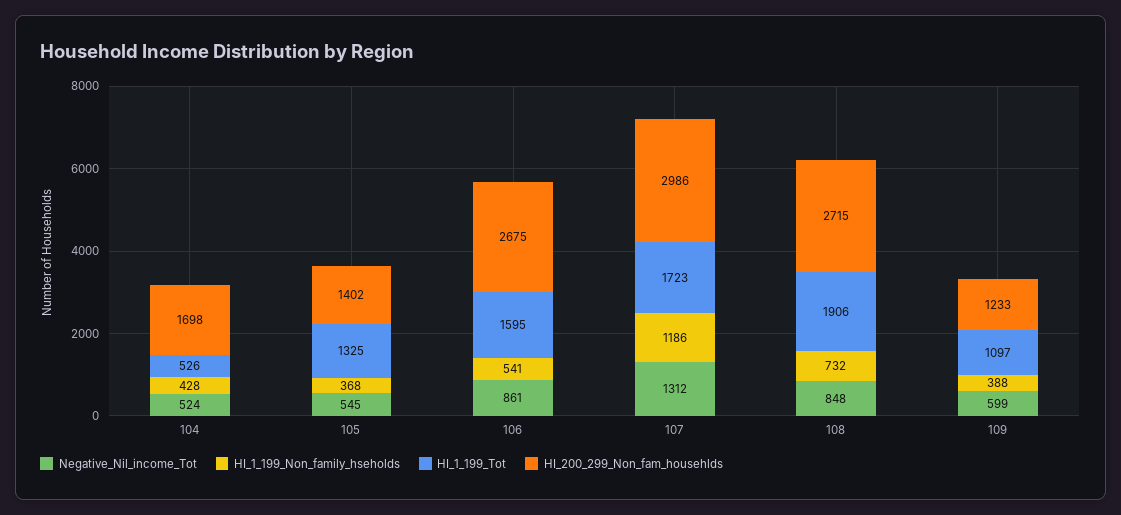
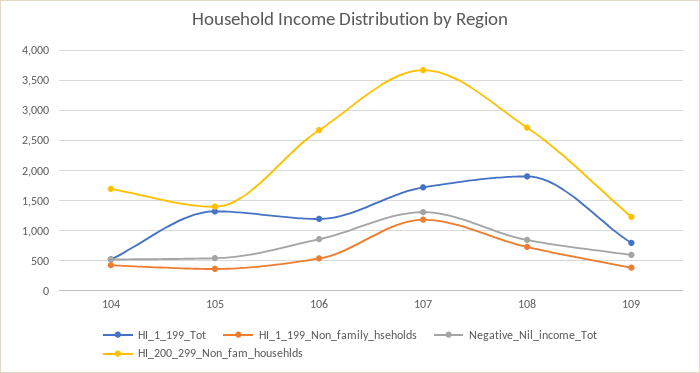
HI_1_199_Tot, 106: 1595 -> 1200
HI_200_299_Non_fam_househlds, 107: 2986 -> 3700
HI_1_199_Tot, 109: 1097 -> 800

